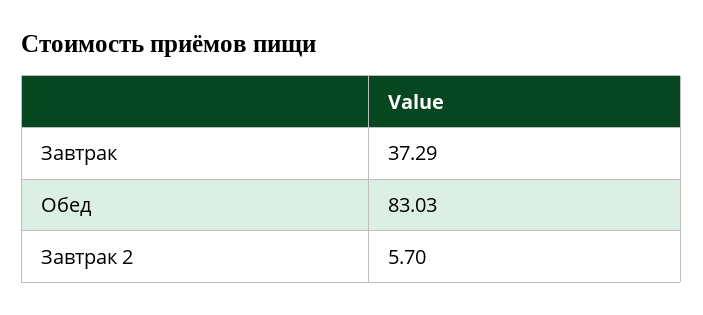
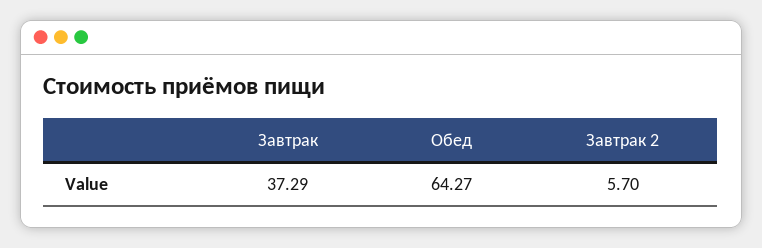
Обед: 83.03 -> 64.27

